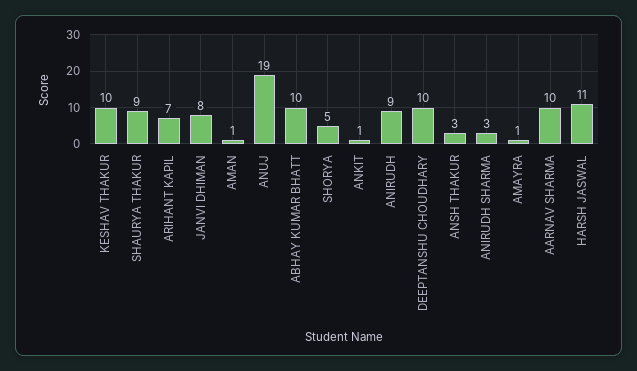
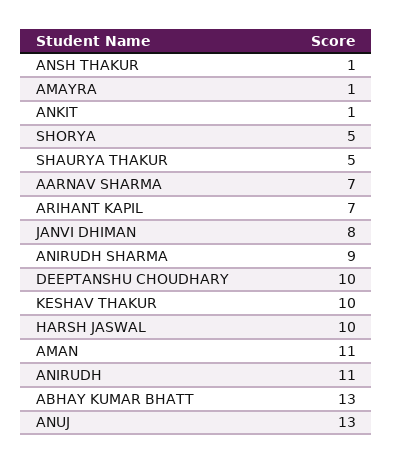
SHAURYA THAKUR: 9 -> 5
AMAN: 1 -> 11
ANUJ: 19 -> 13
ABHAY KUMAR BHATT: 10 -> 13
ANIRUDH: 9 -> 11
ANSH THAKUR: 3 -> 1
ANIRUDH SHARMA: 3 -> 9
AARNAV SHARMA: 10 -> 7
HARSH JASWAL: 11 -> 10

